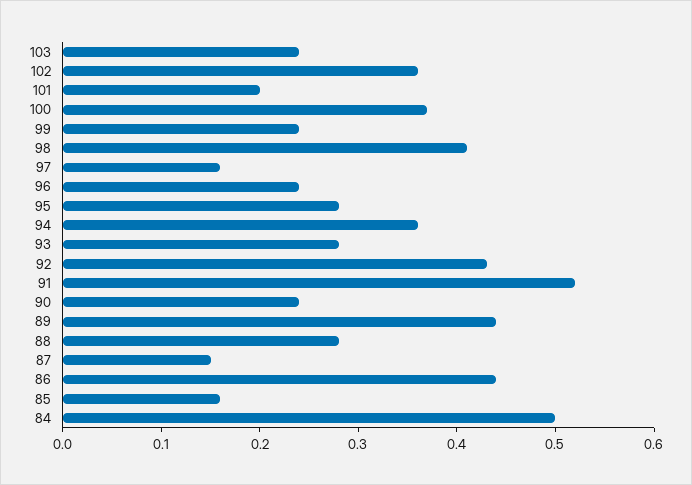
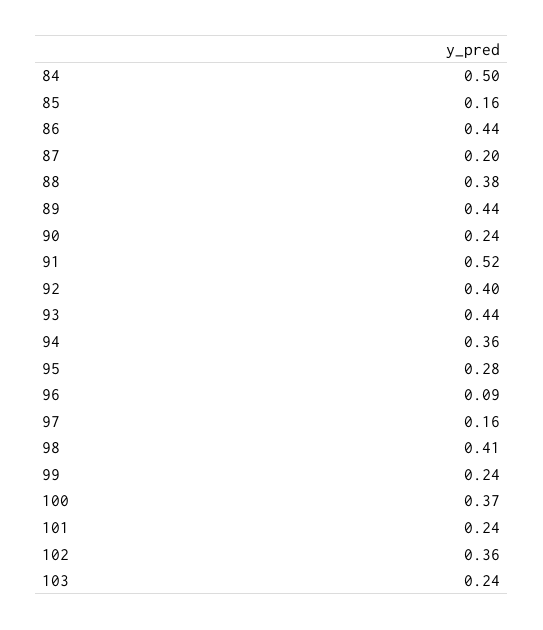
101: 0.2 -> 0.24
96: 0.24 -> 0.09
93: 0.28 -> 0.44
92: 0.43 -> 0.4
88: 0.28 -> 0.38
87: 0.15 -> 0.2

